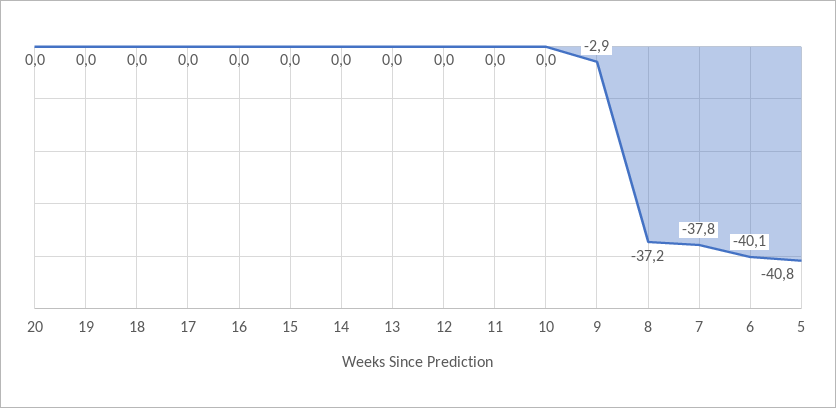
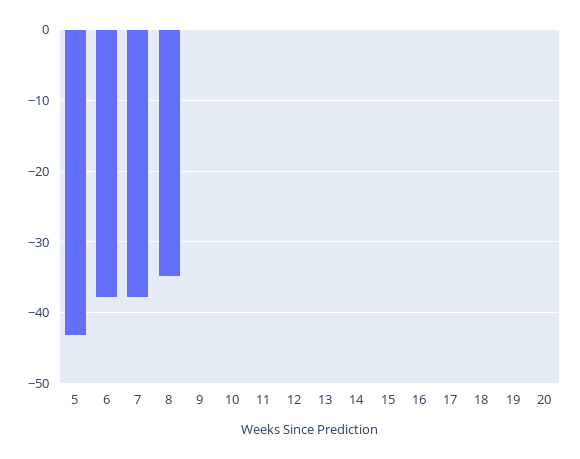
9: -2.9 -> 0
8: -37.2 -> -35
6: -40.1 -> -38
5: -40.8 -> -43

